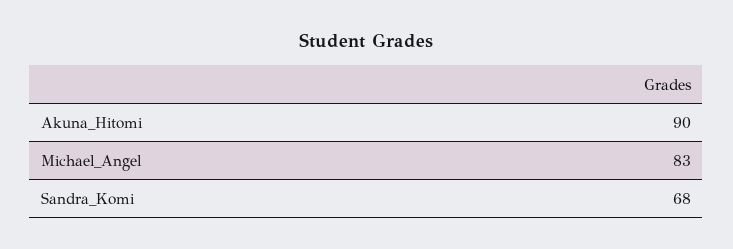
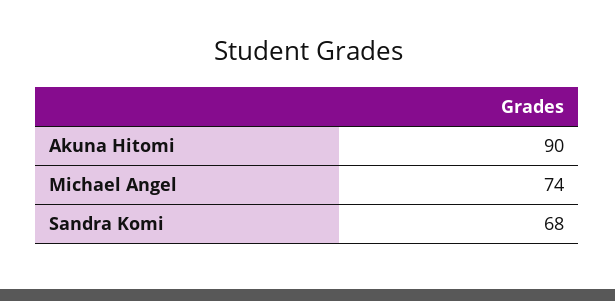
Michael_Angel: 83 -> 74

